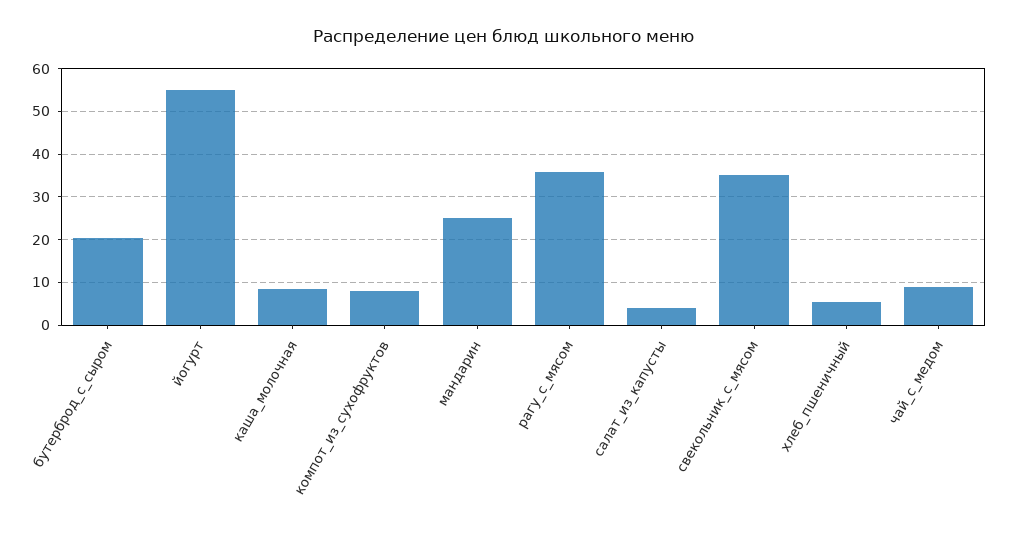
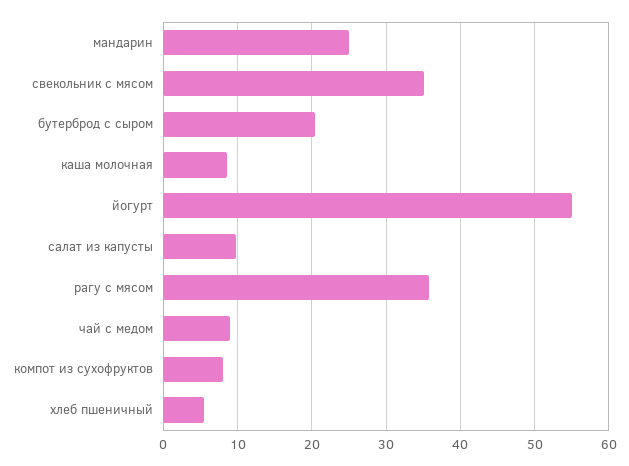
салат_из_капусты: 4 -> 10

